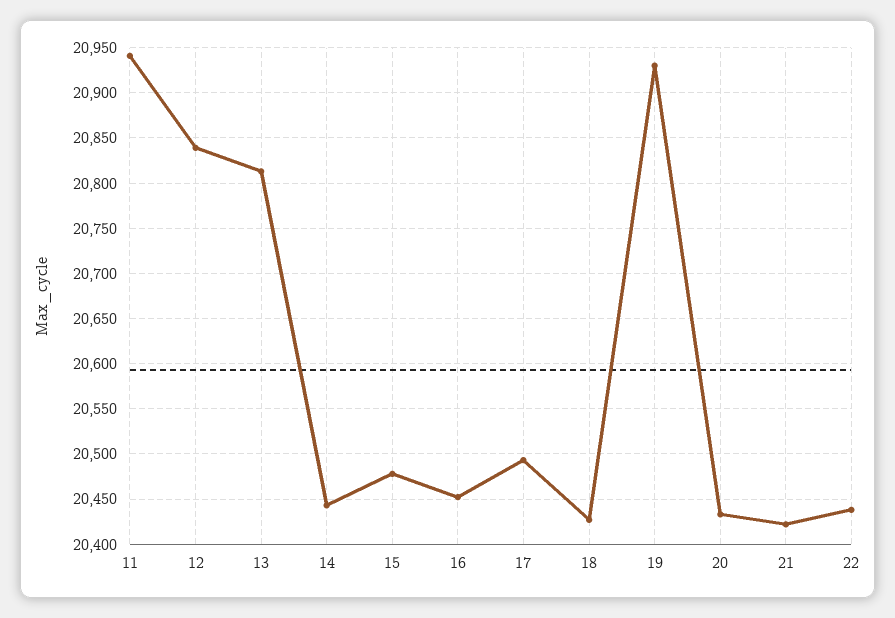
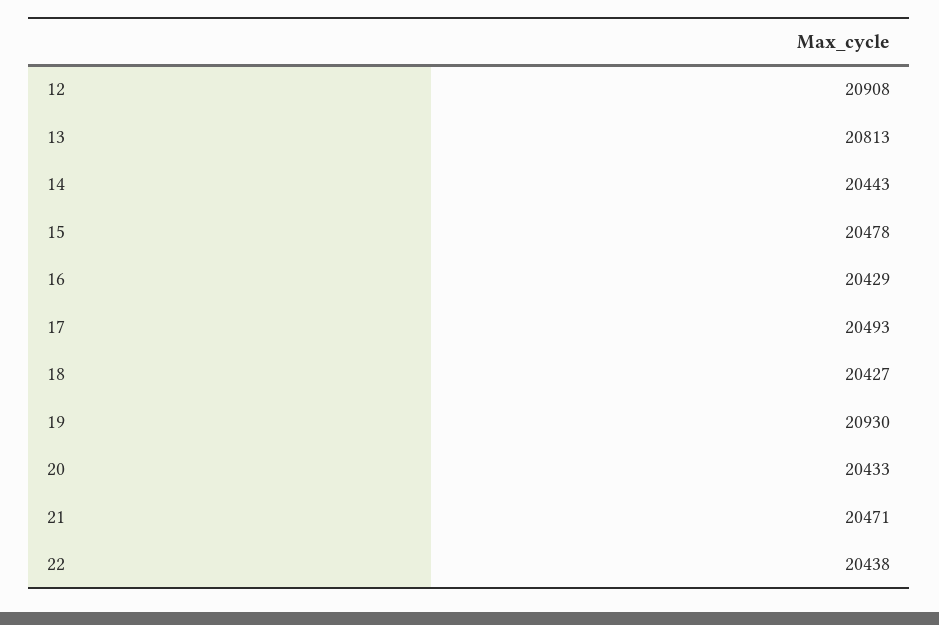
11: 20940 -> none
12: 20840 -> 20908
16: 20450 -> 20429
21: 20420 -> 20471

